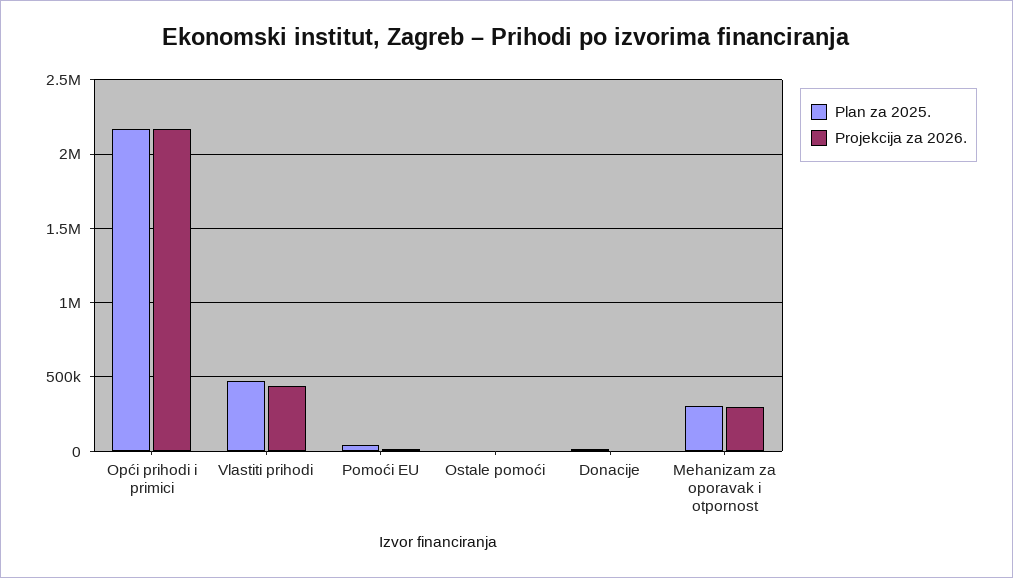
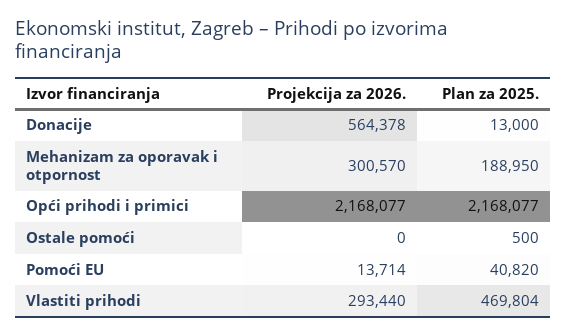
Projekcija za 2026., Vlastiti prihodi: 450000 -> 293440
Projekcija za 2026., Donacije: 0 -> 564378
Plan za 2025., Mehanizam za oporavak i otpornost: 300000 -> 188950

